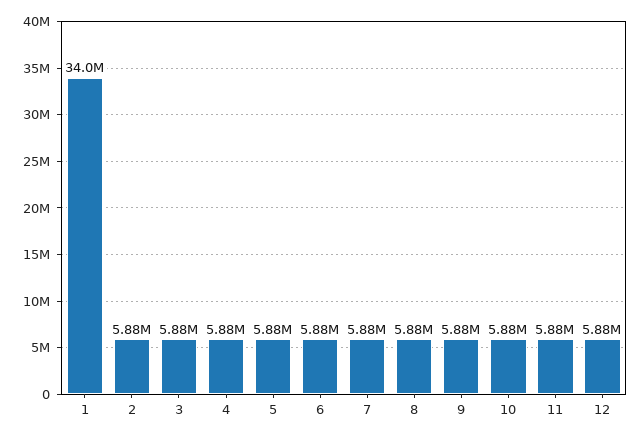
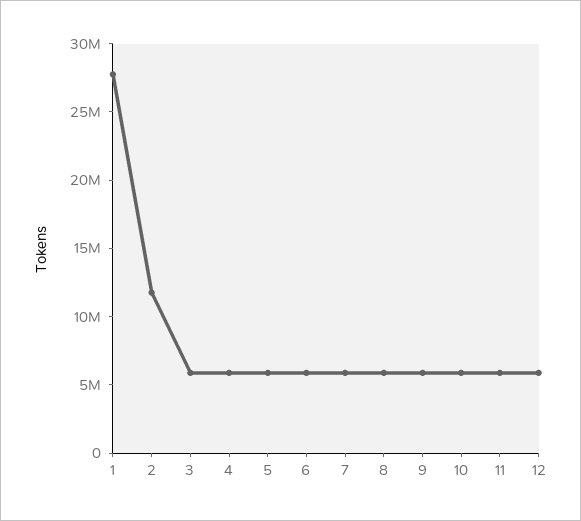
1: 34000000 -> 28000000
2: 5880000 -> 12000000

